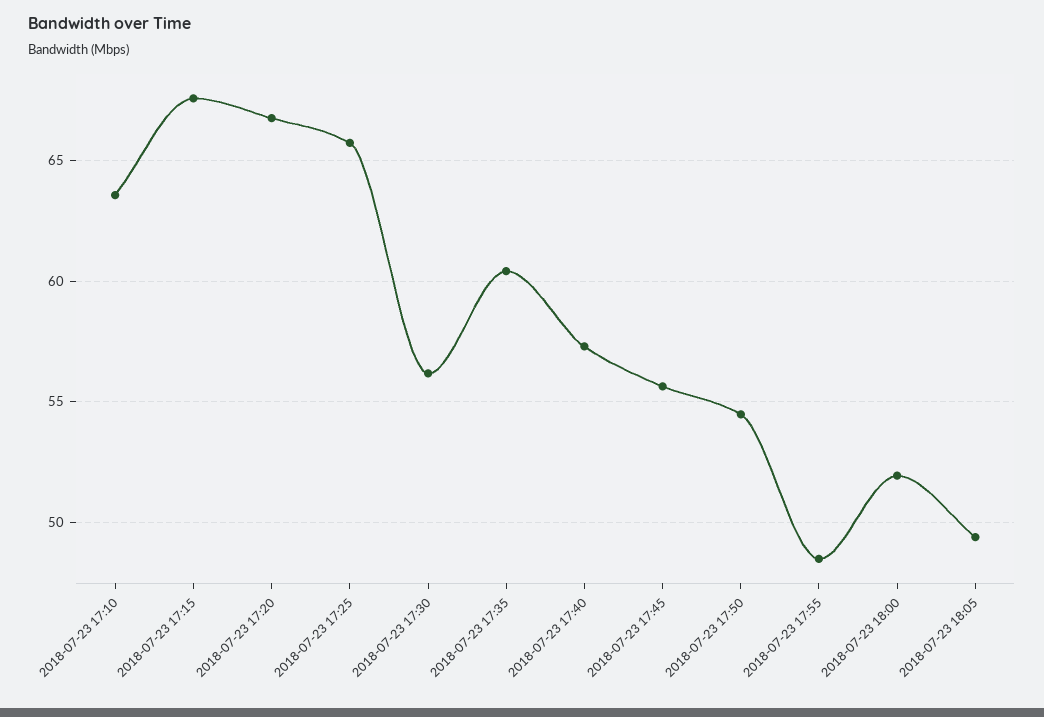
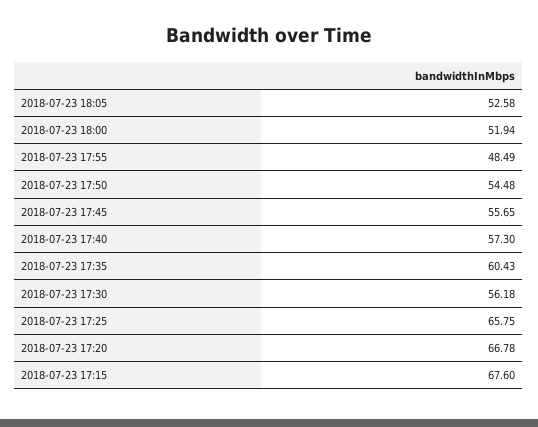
2018-07-23 17:10: 63.5 -> none
2018-07-23 18:05: 49.5 -> 52.58

